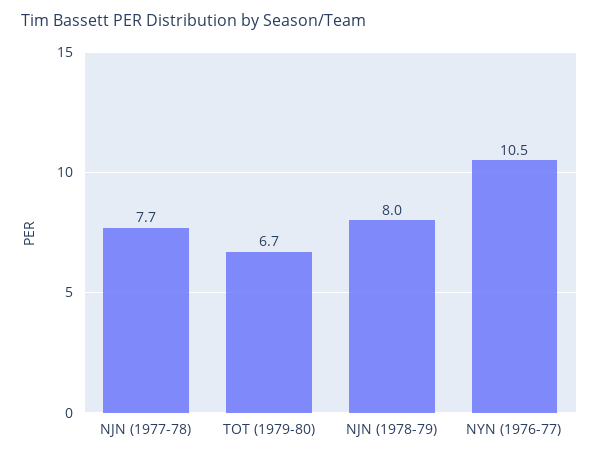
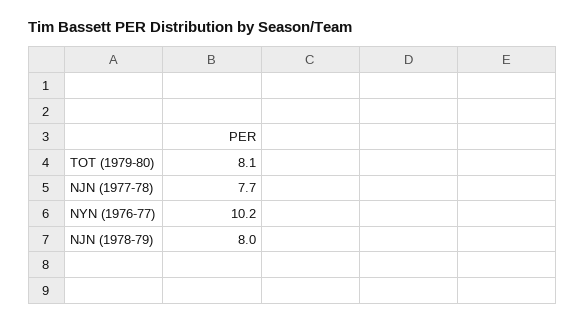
TOT (1979-80): 6.7 -> 8.1
NYN (1976-77): 10.5 -> 10.2

